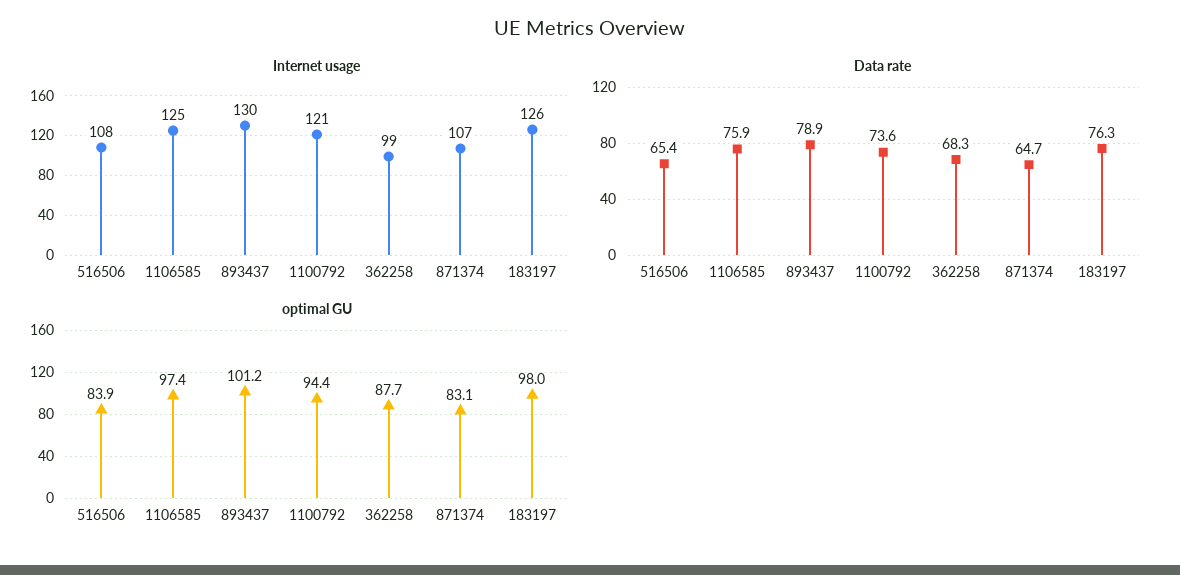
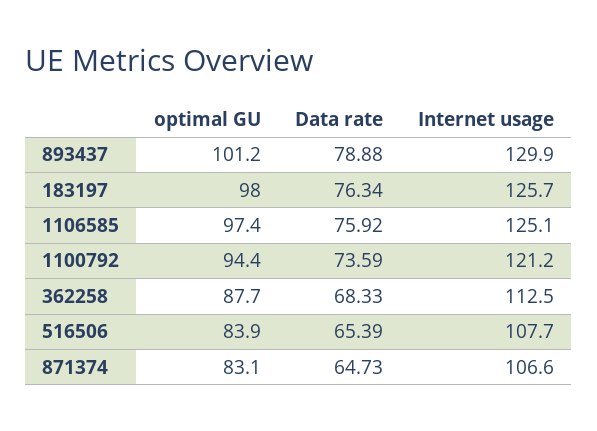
Internet usage, 362258: 99 -> 112.5

